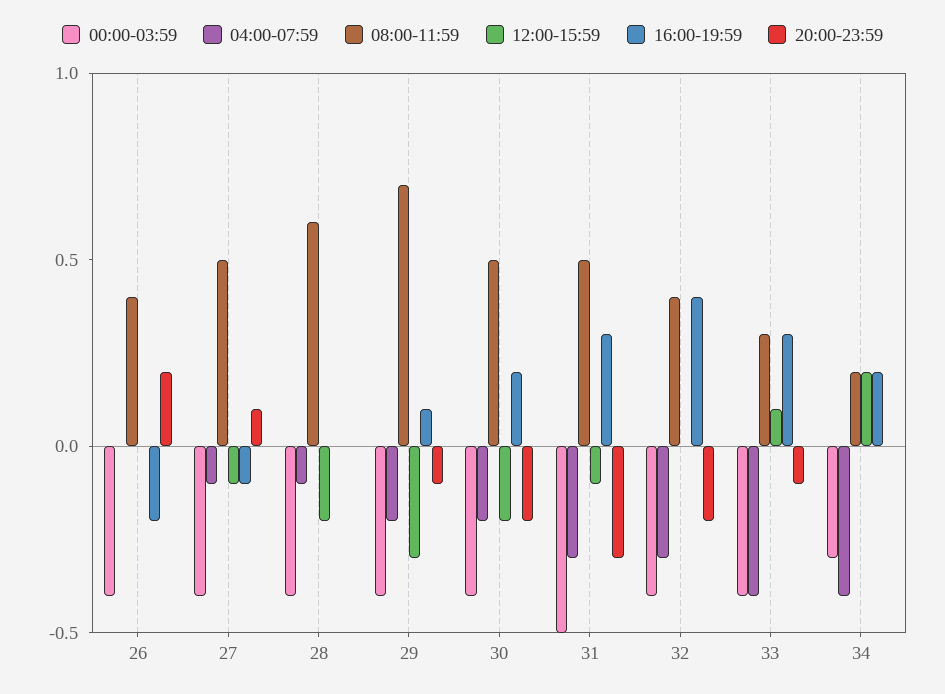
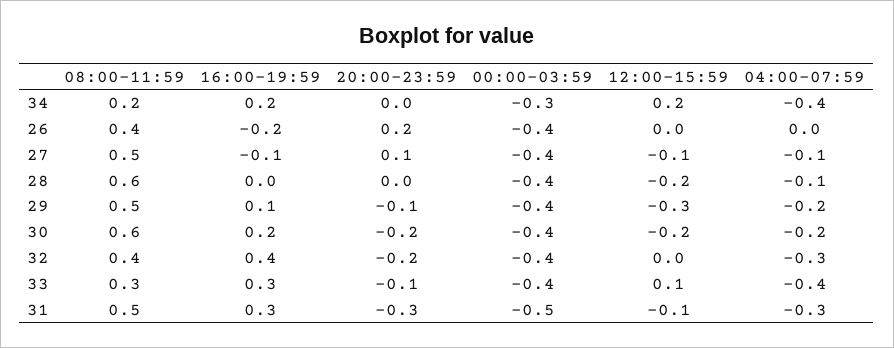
08:00-11:59, 29: 0.7 -> 0.5
08:00-11:59, 30: 0.5 -> 0.6

